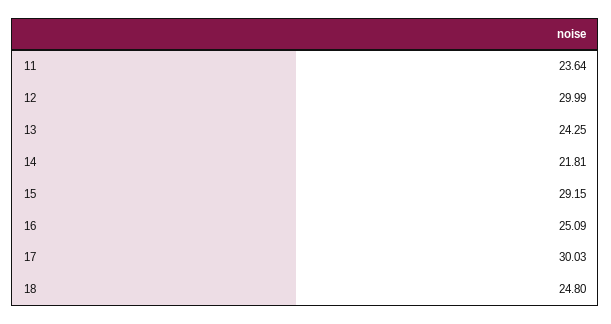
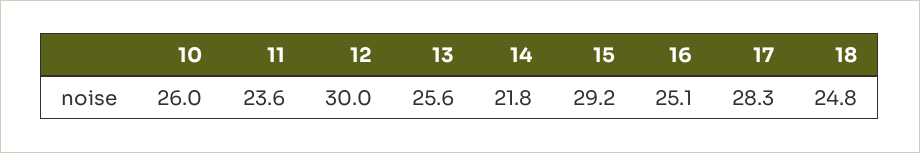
13: 24.25 -> 25.6
17: 30.03 -> 28.3
10: none -> 26

